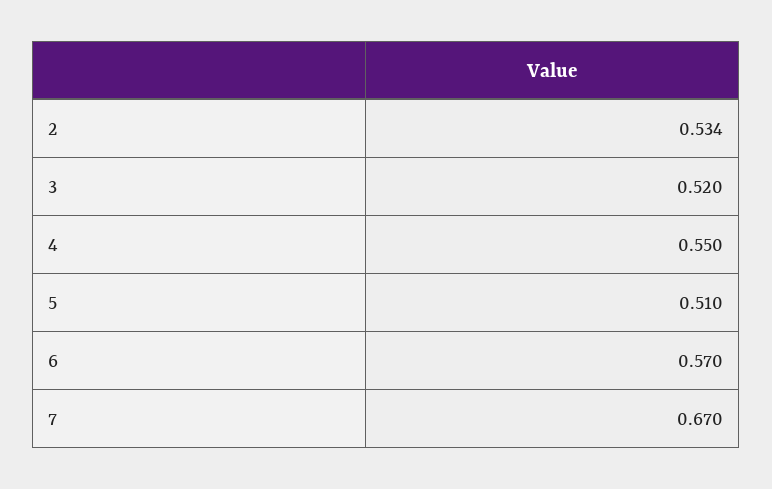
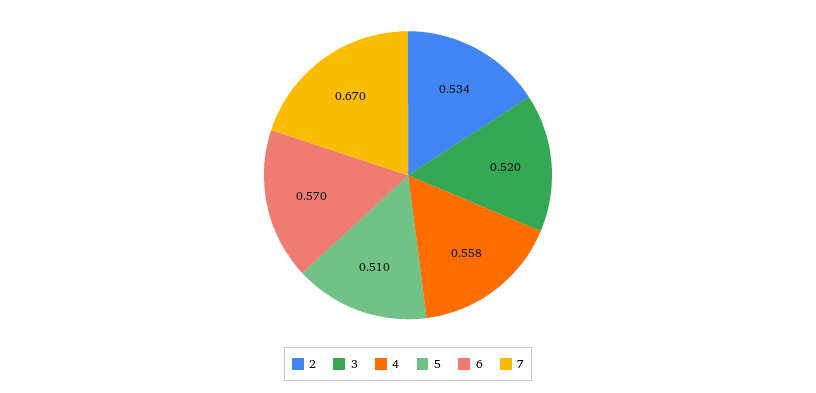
4: 0.55 -> 0.558

